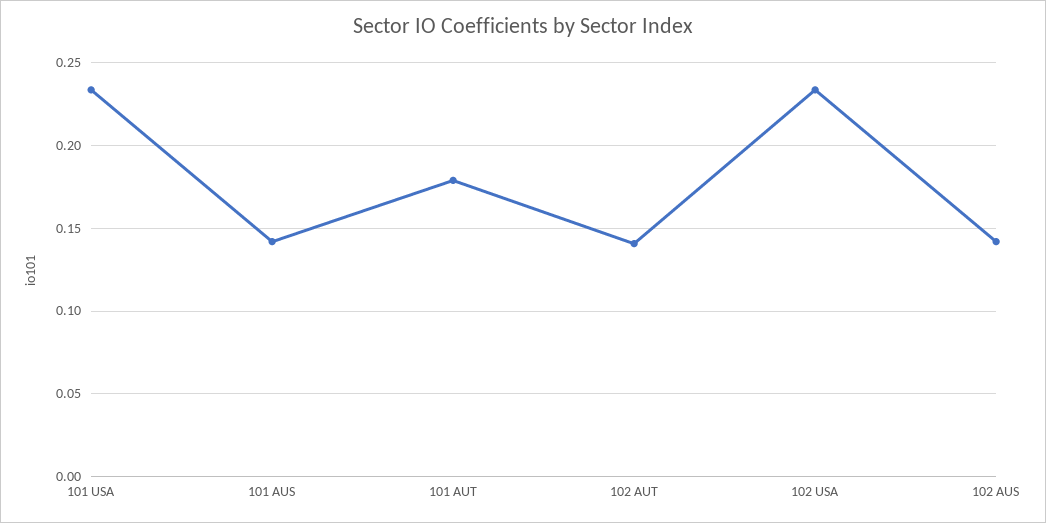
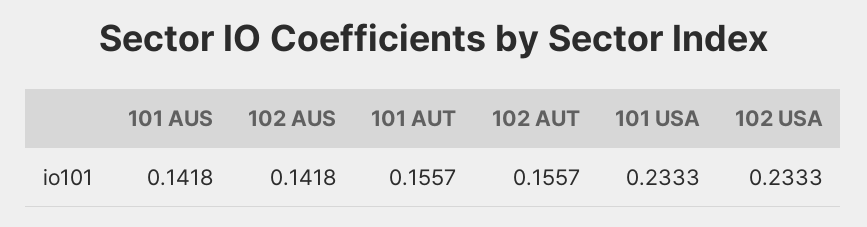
101 AUT: 0.18 -> 0.1557
102 AUT: 0.14 -> 0.1557

